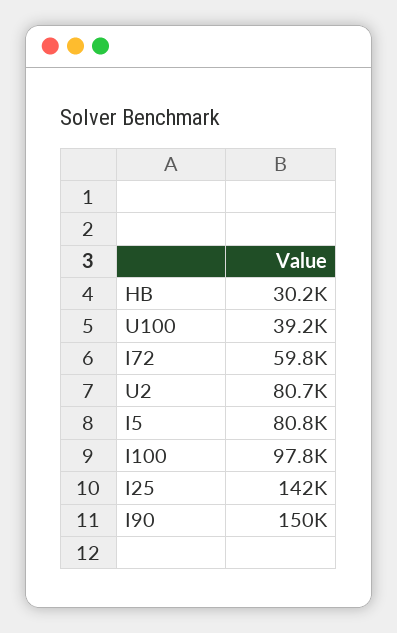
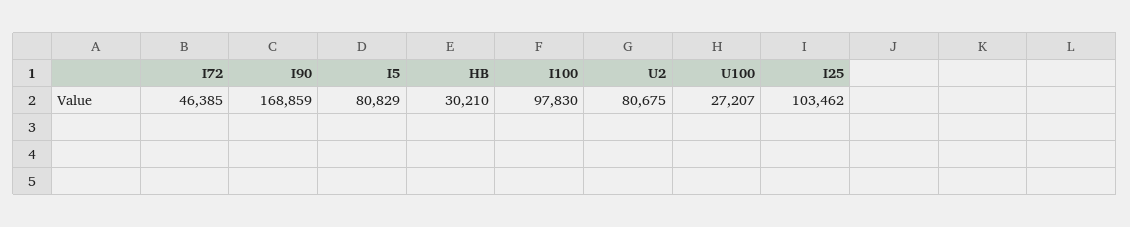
U100: 39200 -> 27207
I72: 59800 -> 46385
I25: 142000 -> 103462
I90: 150000 -> 168859

